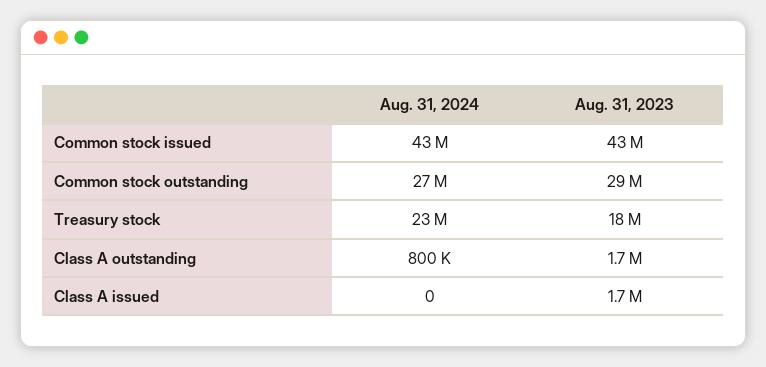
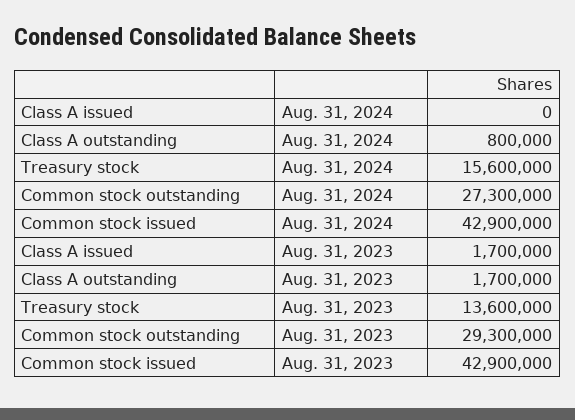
Aug. 31, 2024, Treasury stock: 23000000 -> 15600000
Aug. 31, 2023, Treasury stock: 18000000 -> 13600000

